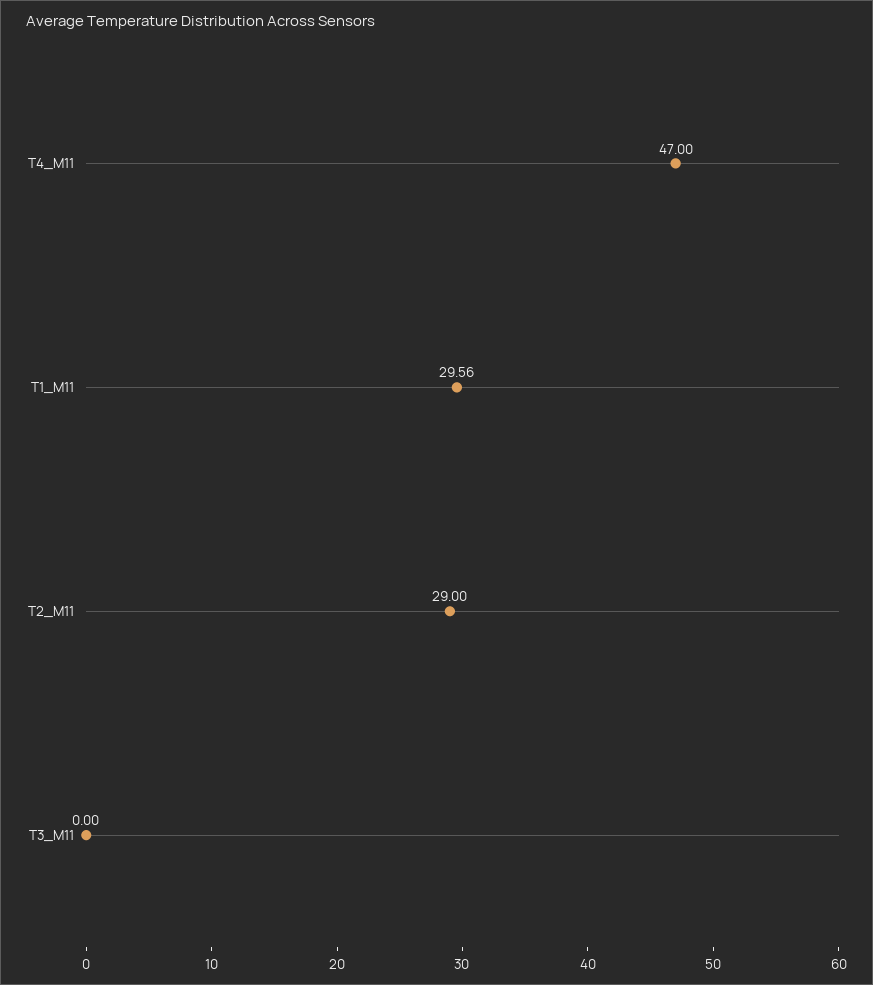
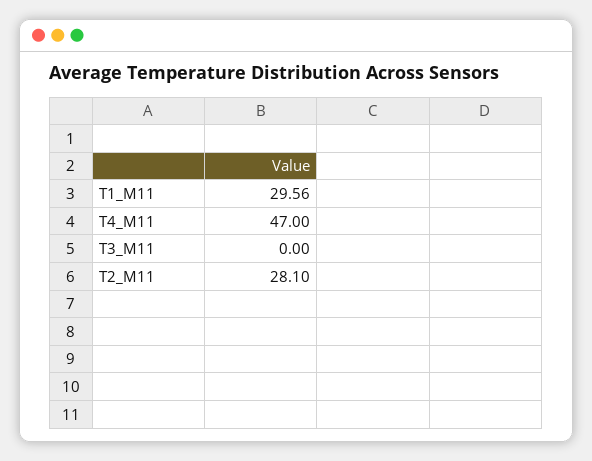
T2_M11: 29 -> 28.1

